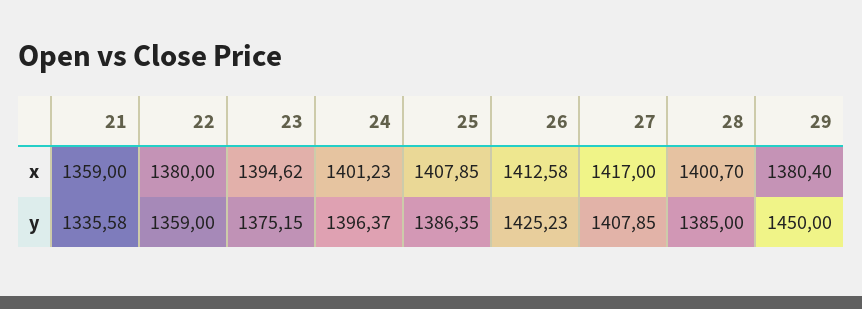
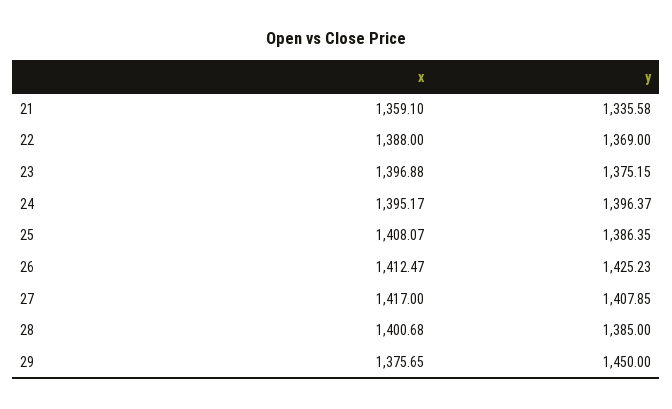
21, x: 1359 -> 1359.1
22, x: 1380 -> 1388
23, x: 1394.62 -> 1396.88
24, x: 1401.23 -> 1395.17
25, x: 1407.85 -> 1408.07
26, x: 1412.58 -> 1412.47
28, x: 1400.7 -> 1400.68
29, x: 1380.4 -> 1375.65
22, y: 1359 -> 1369

